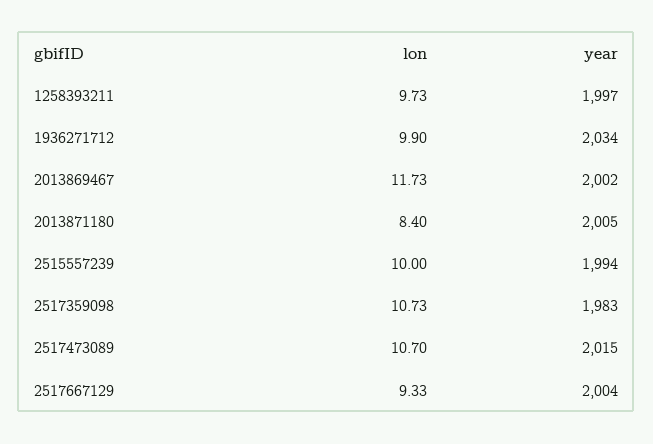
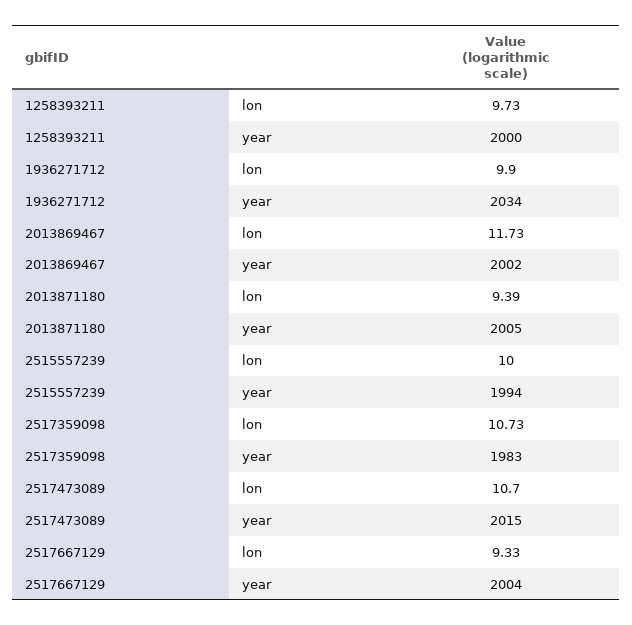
year, 1258393211: 1997 -> 2000
lon, 2013871180: 8.4 -> 9.39

